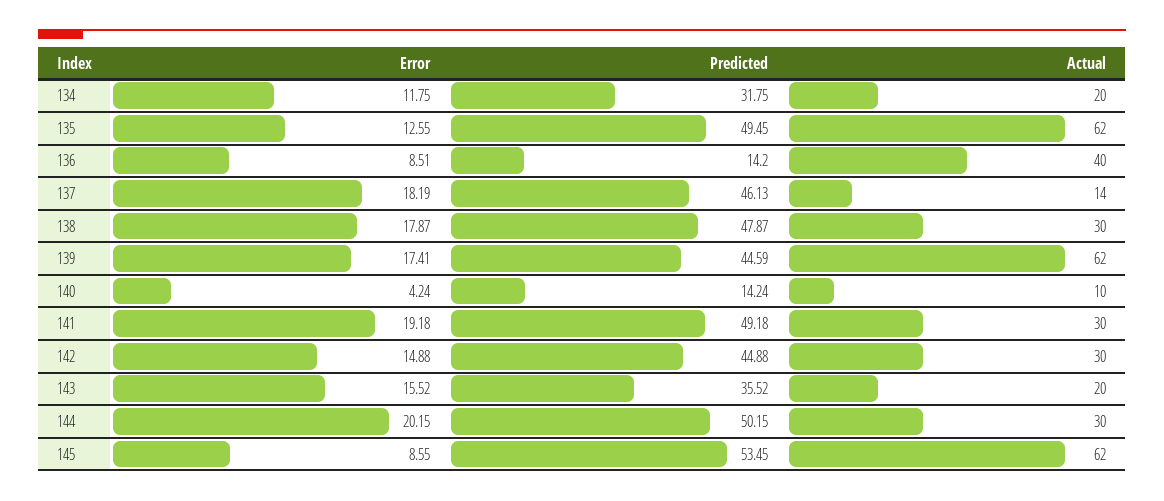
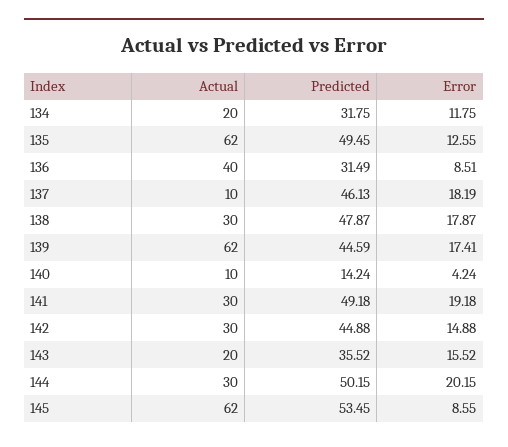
Predicted, 136: 14.2 -> 31.49
Actual, 137: 14 -> 10

